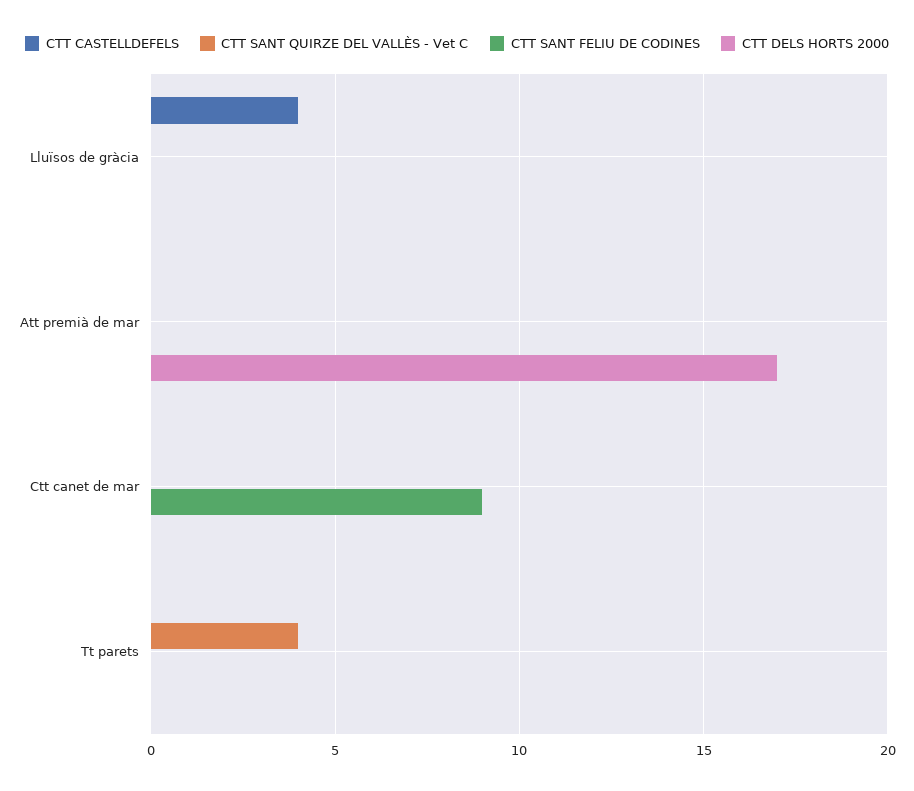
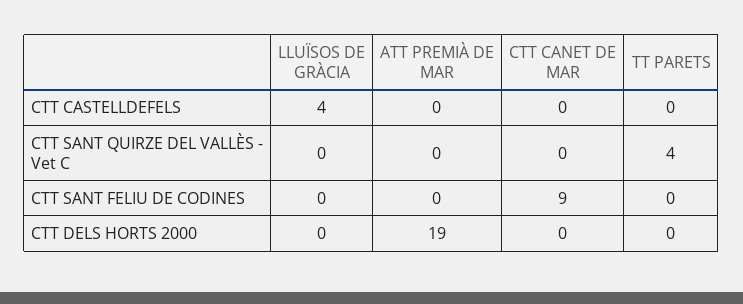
CTT DELS HORTS 2000, Att premià de mar: 17 -> 19

